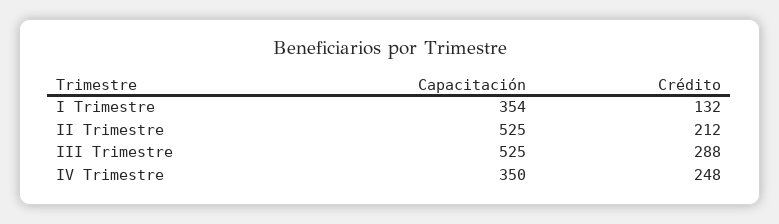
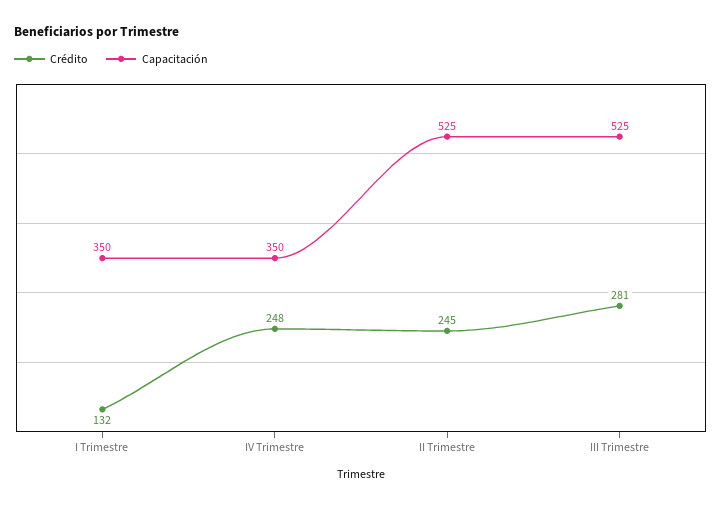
Capacitación, I Trimestre: 354 -> 350
Crédito, II Trimestre: 212 -> 245
Crédito, III Trimestre: 288 -> 281

